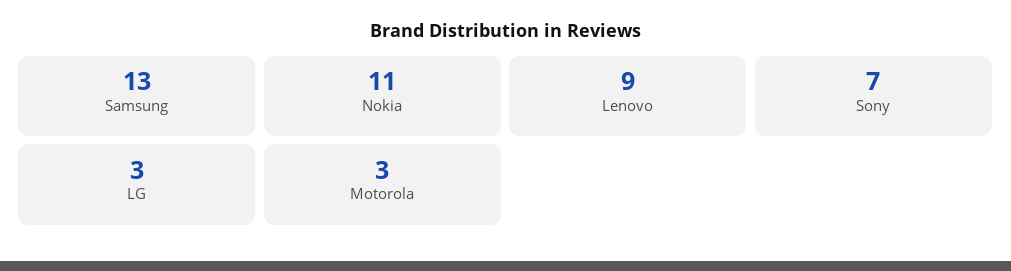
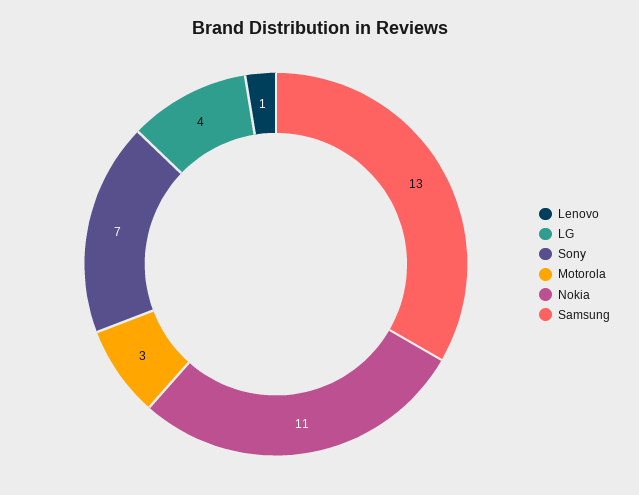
Lenovo: 9 -> 1
LG: 3 -> 4

